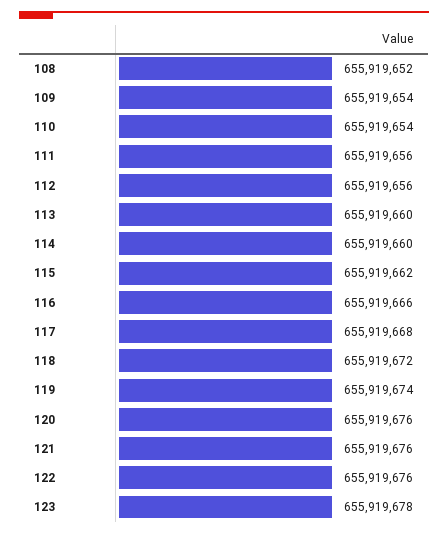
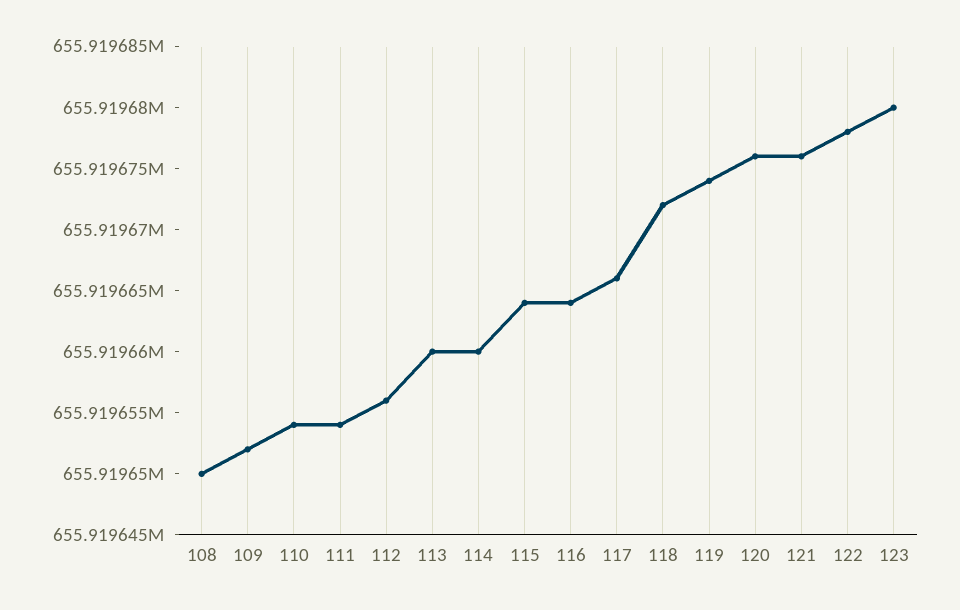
108: 655919652 -> 655919650
109: 655919654 -> 655919652
111: 655919656 -> 655919654
115: 655919662 -> 655919664
116: 655919666 -> 655919664
117: 655919668 -> 655919666
122: 655919676 -> 655919678
123: 655919678 -> 655919680

